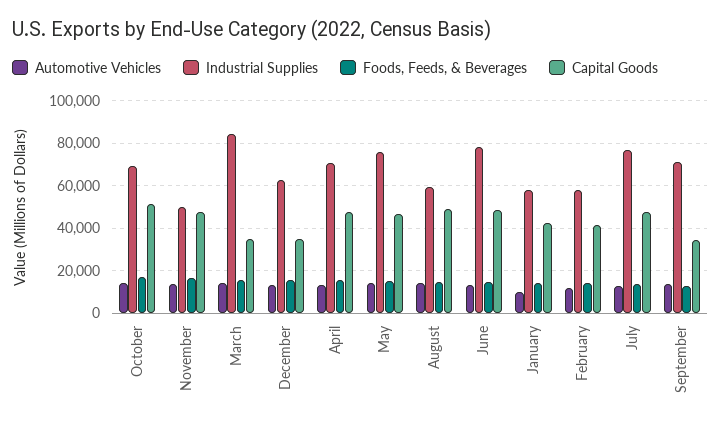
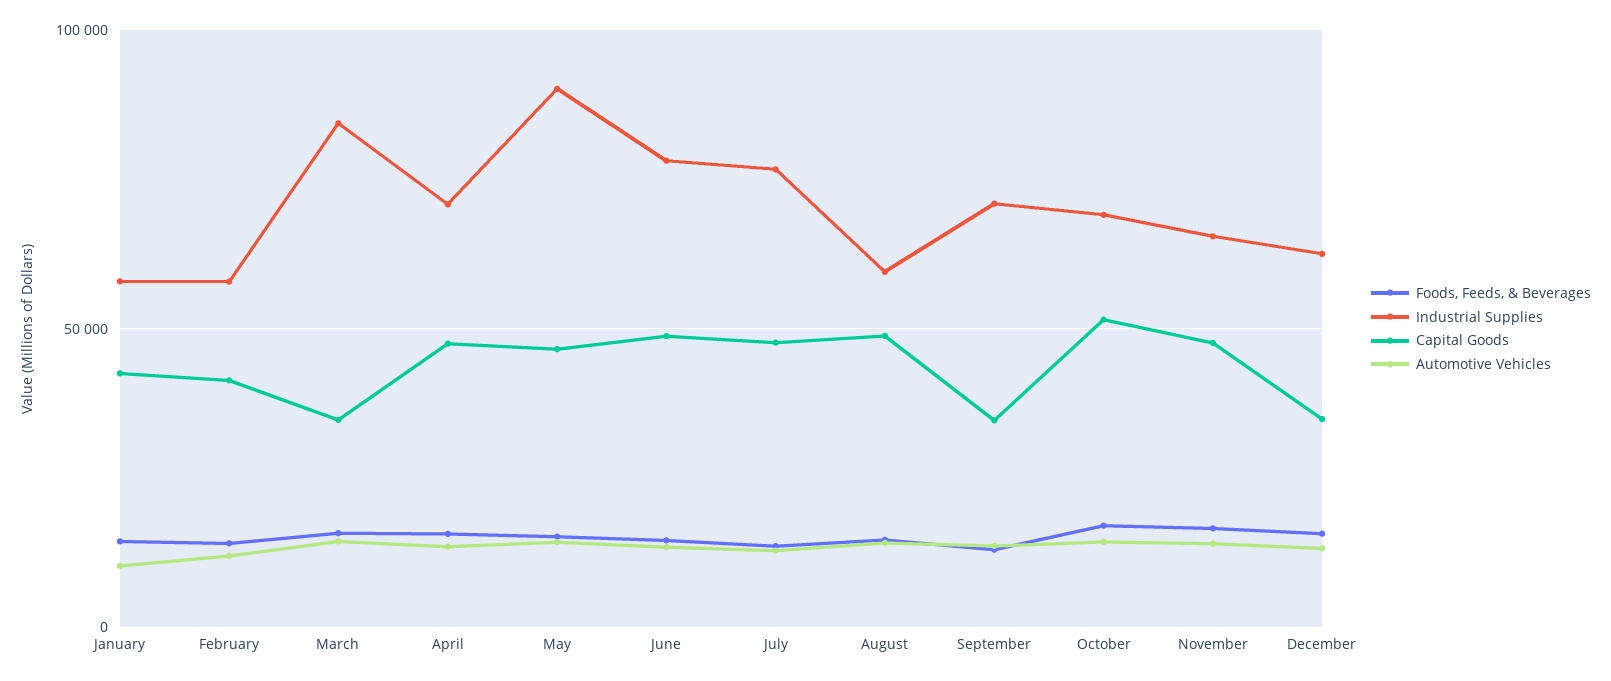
Industrial Supplies, November: 50000 -> 65000
Industrial Supplies, May: 75000 -> 90000

